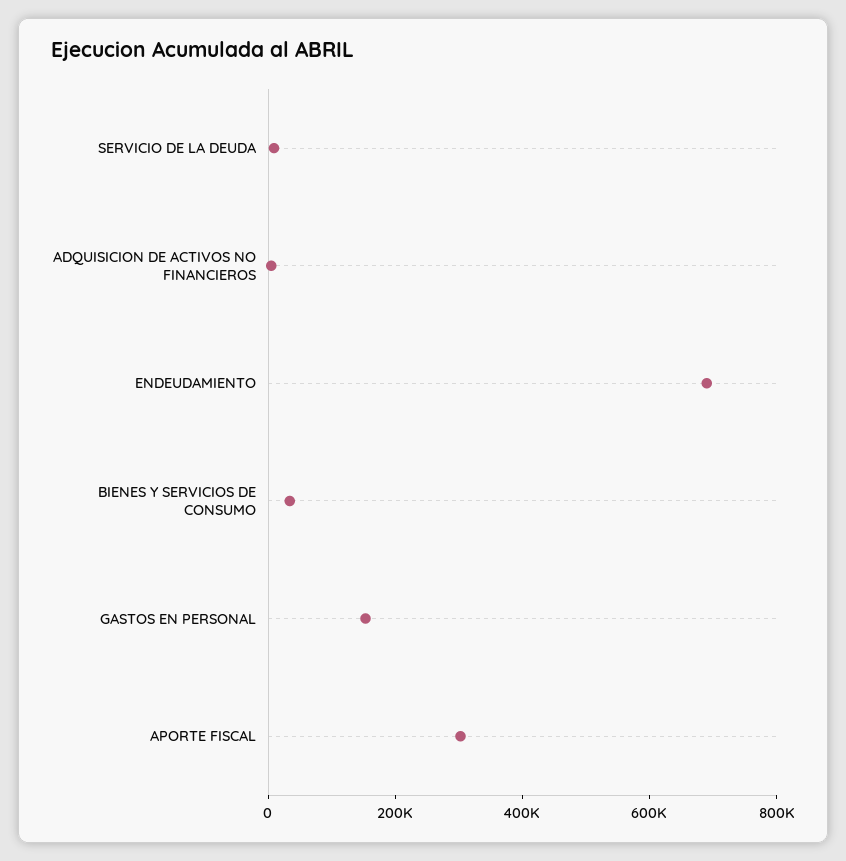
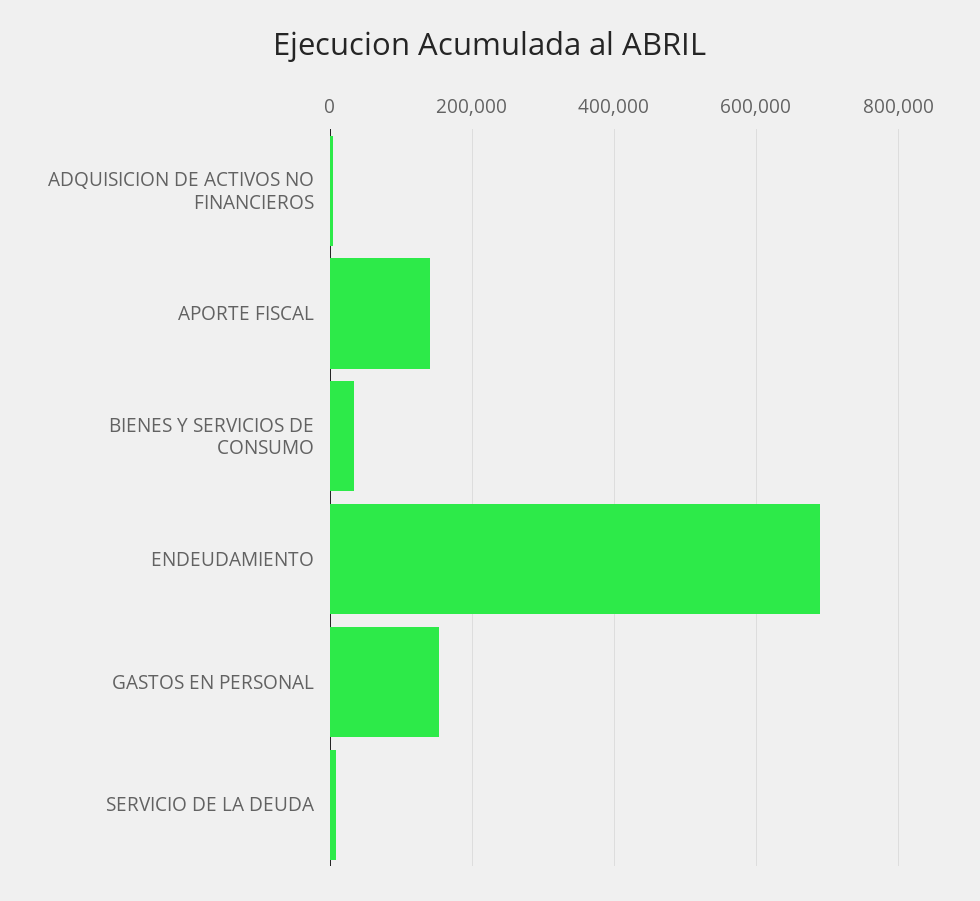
APORTE FISCAL: 300000 -> 140000

